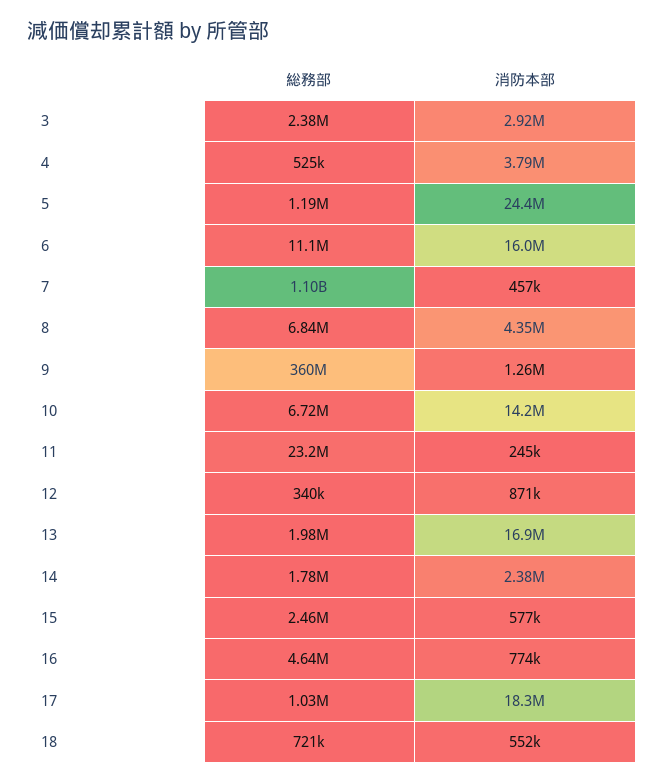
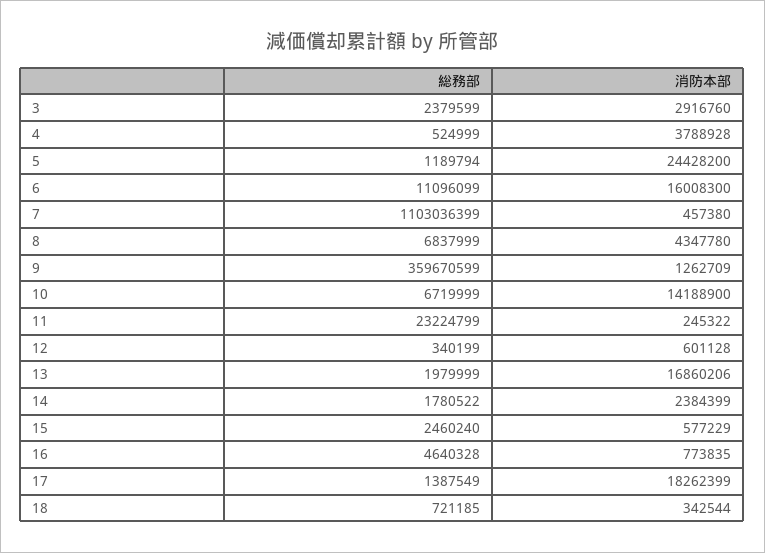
消防本部, 12: 871000 -> 601128
総務部, 17: 1030000 -> 1387549
消防本部, 18: 552000 -> 342544

